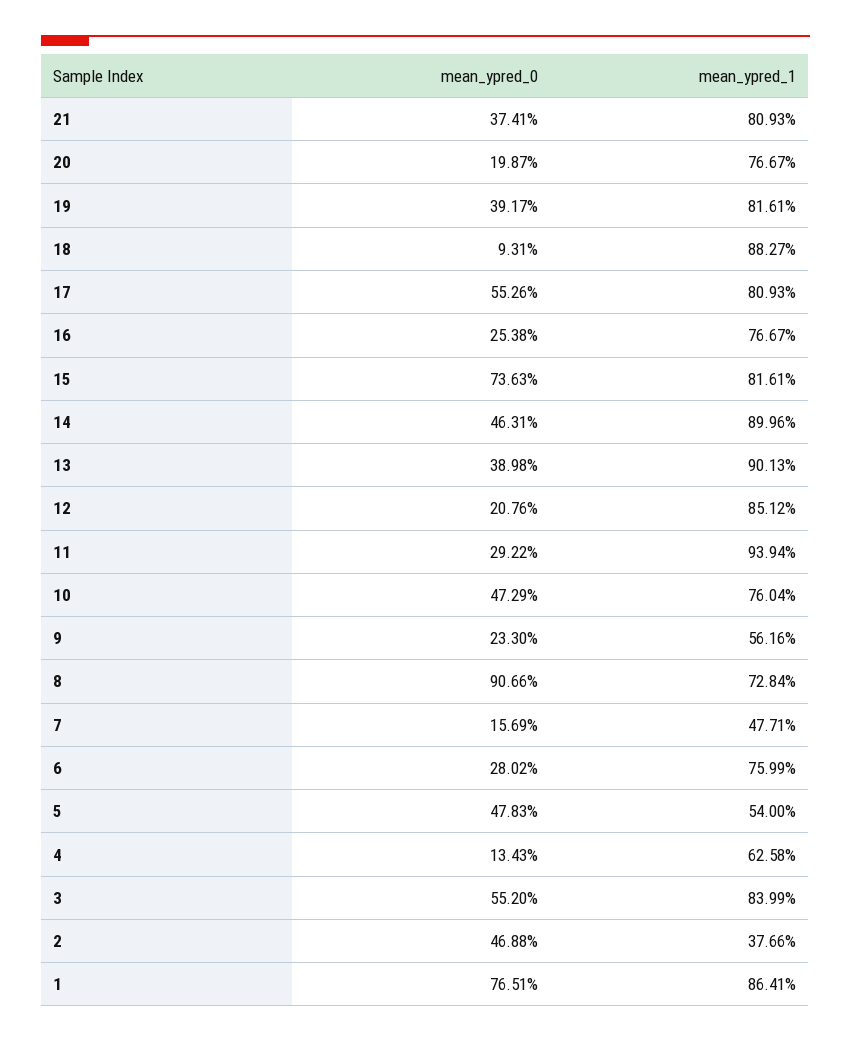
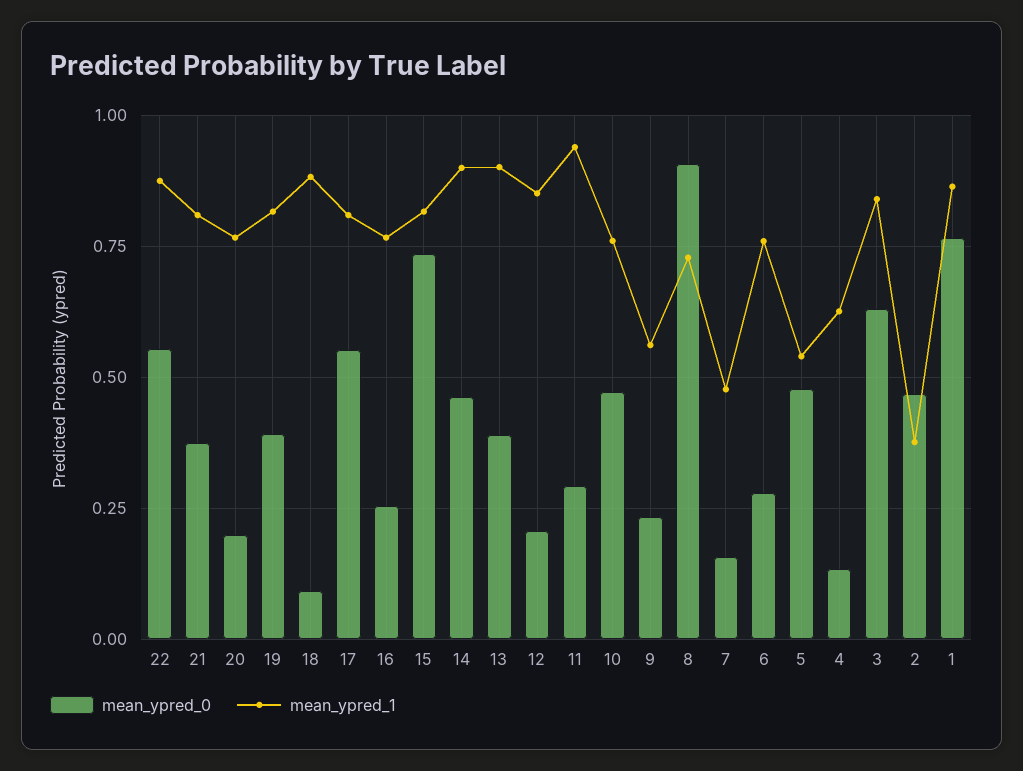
mean_ypred_0, 3: 0.552 -> 0.625
mean_ypred_0, 22: none -> 0.55
mean_ypred_1, 22: none -> 0.875

